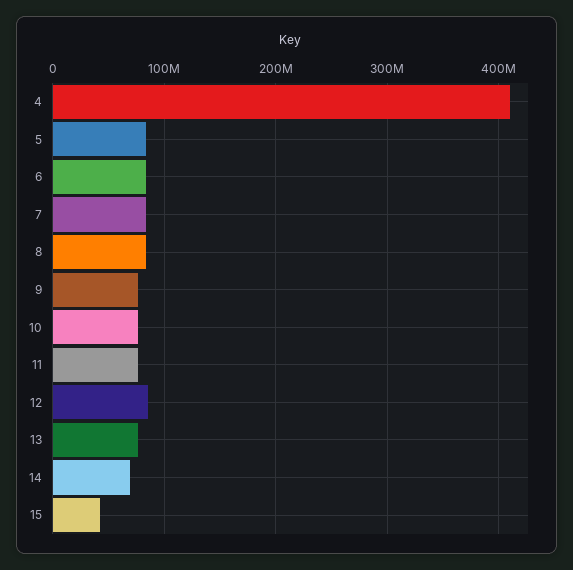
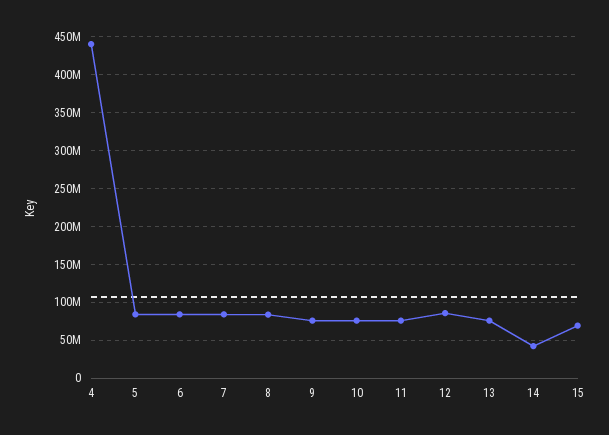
4: 410000000 -> 440000000
14: 70000000 -> 40000000
15: 40000000 -> 70000000

